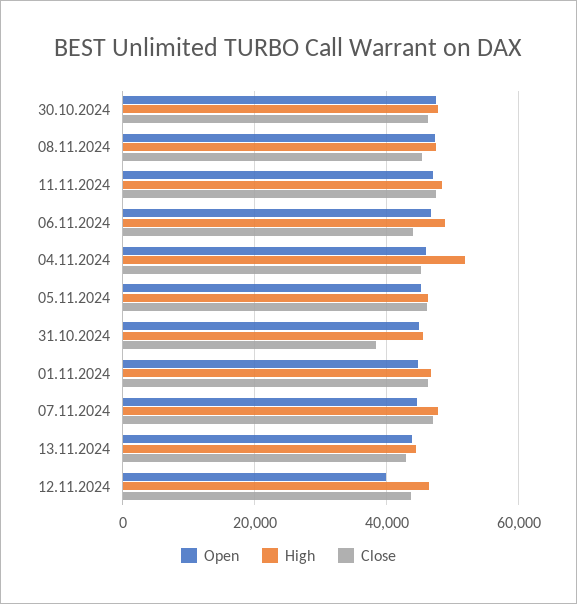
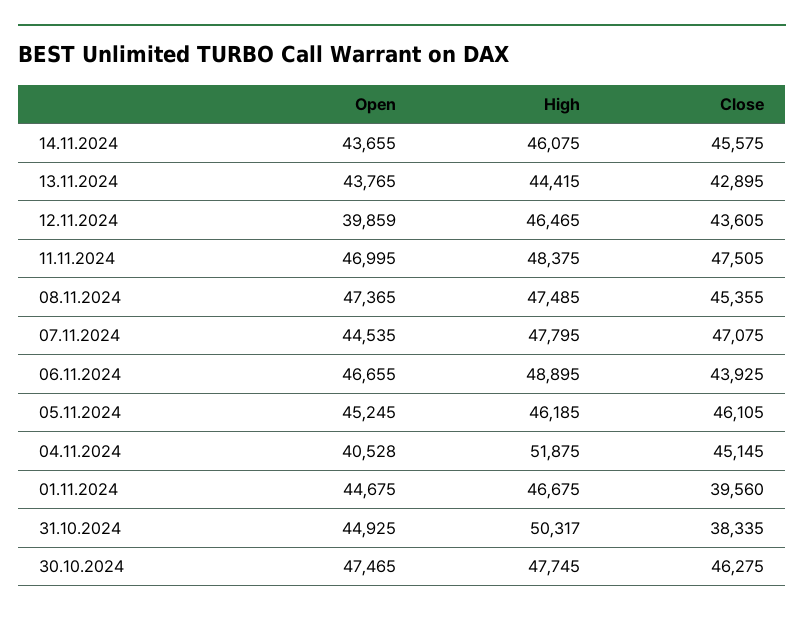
Open, 04.11.2024: 46000 -> 40528
High, 31.10.2024: 46000 -> 50317
Close, 01.11.2024: 46000 -> 39560
Open, 14.11.2024: none -> 43655
High, 14.11.2024: none -> 46075
Close, 14.11.2024: none -> 45575

